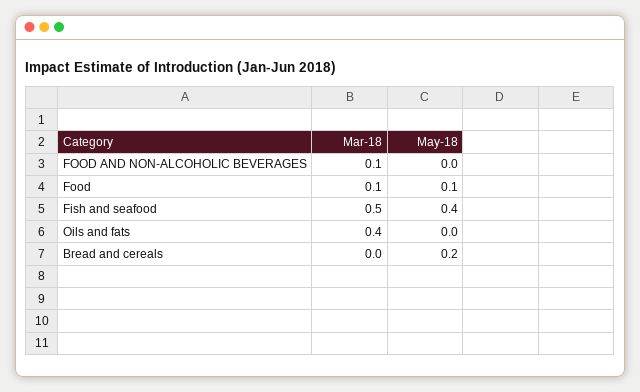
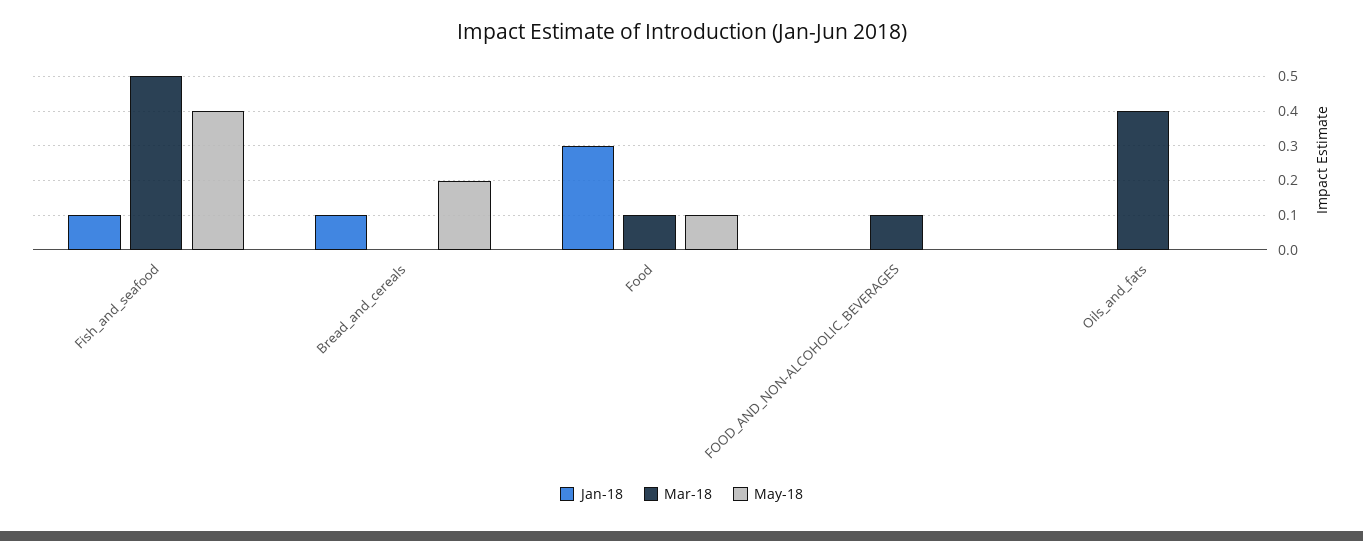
Jan-18, Fish and seafood: none -> 0.1
Jan-18, Bread and cereals: none -> 0.1
Jan-18, Food: none -> 0.3
Jan-18, FOOD AND NON-ALCOHOLIC BEVERAGES: none -> 0
Jan-18, Oils and fats: none -> 0

